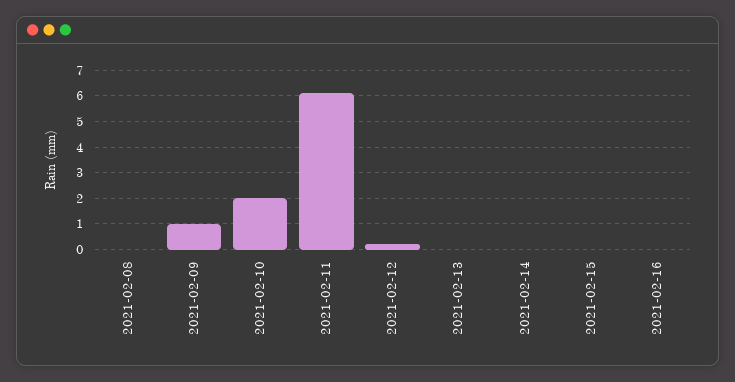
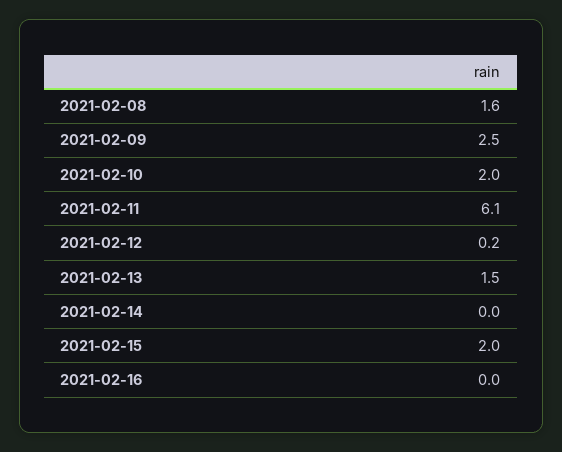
2021-02-08: 0 -> 1.6
2021-02-09: 1 -> 2.5
2021-02-13: 0 -> 1.5
2021-02-15: 0 -> 2

